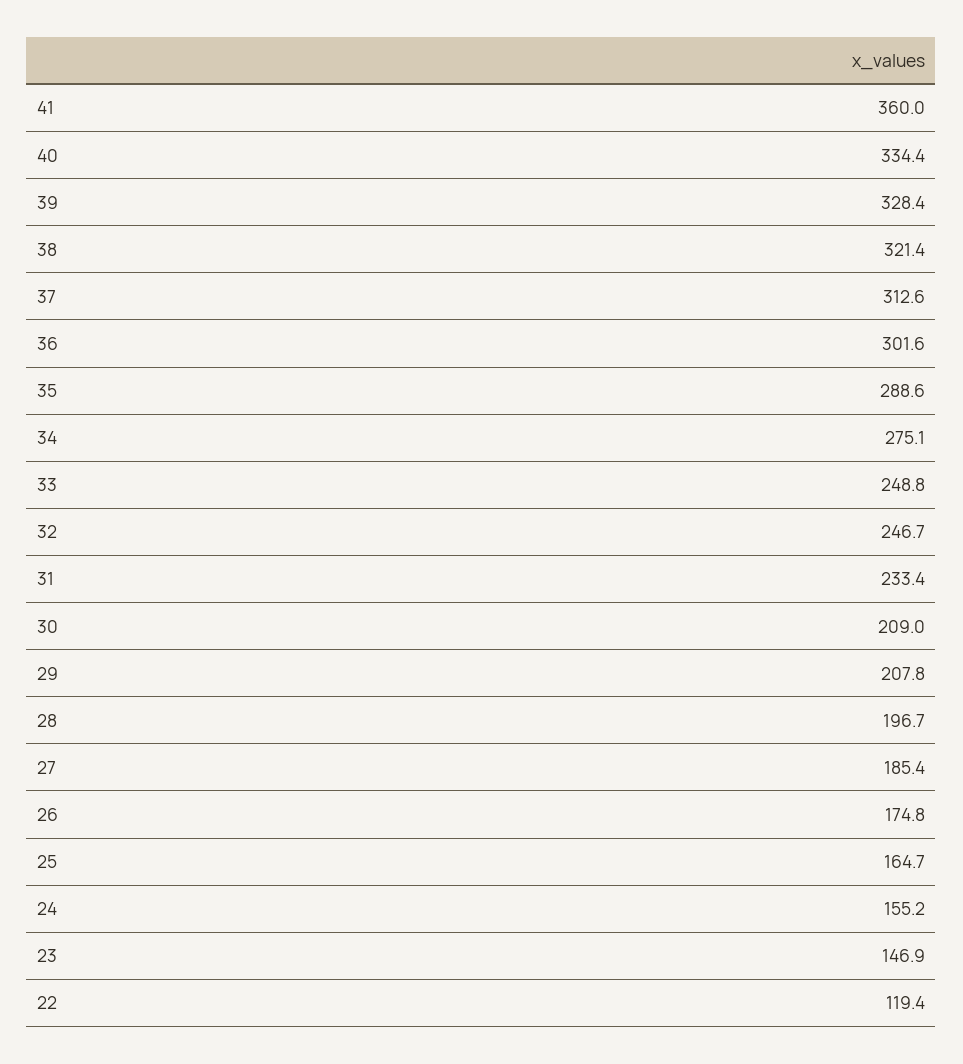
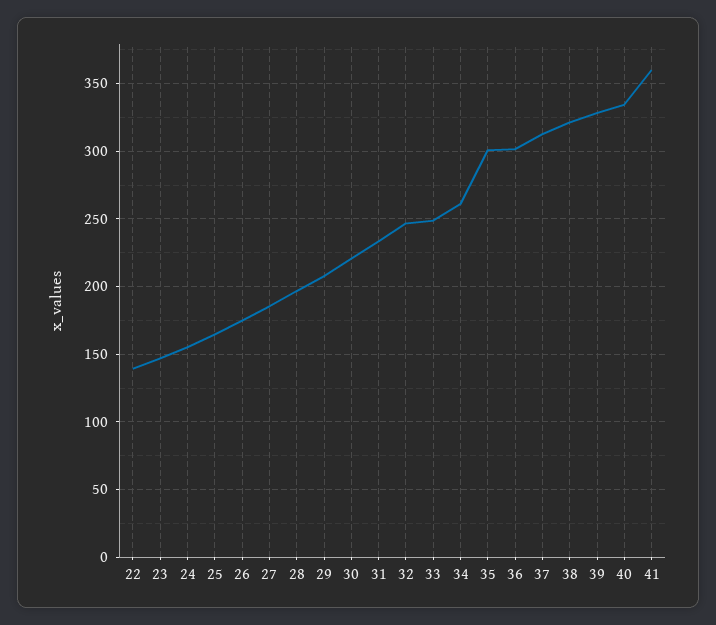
35: 288.6 -> 300
34: 275.1 -> 260
30: 209 -> 220
22: 119.4 -> 140

